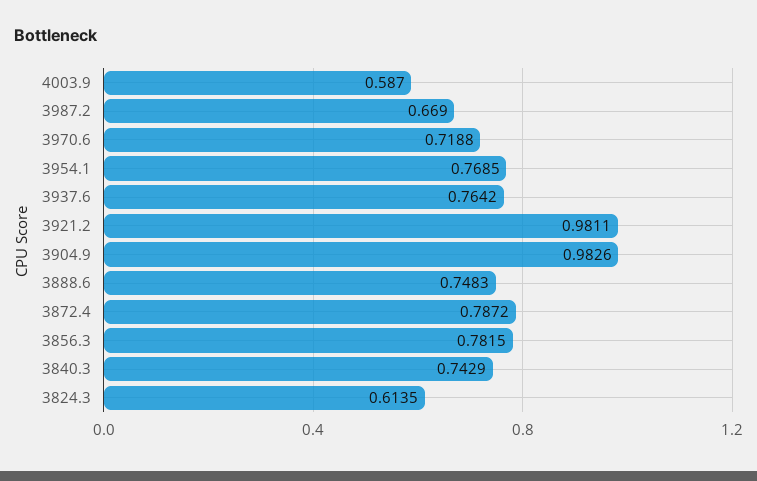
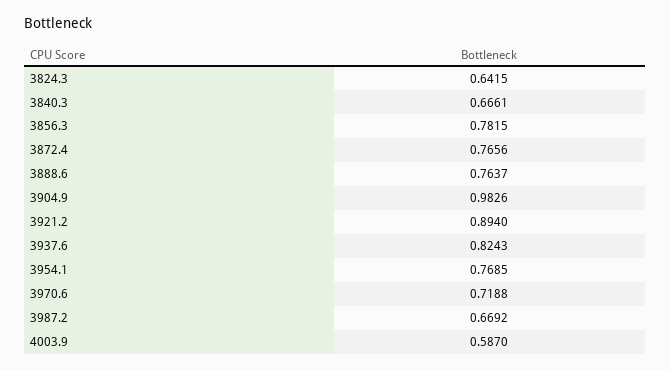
3987.2: 0.669 -> 0.6692
3937.6: 0.7642 -> 0.8243
3921.2: 0.9811 -> 0.894
3888.6: 0.7483 -> 0.7637
3872.4: 0.7872 -> 0.7656
3840.3: 0.7429 -> 0.6661
3824.3: 0.6135 -> 0.6415

